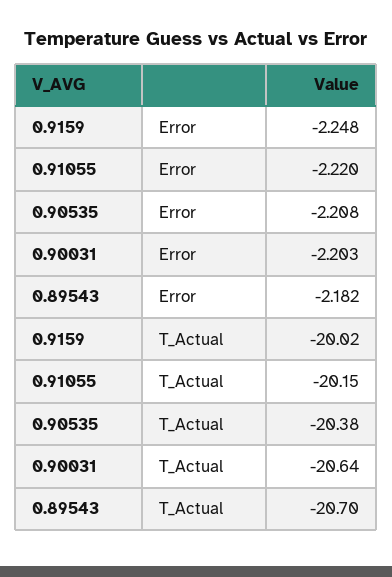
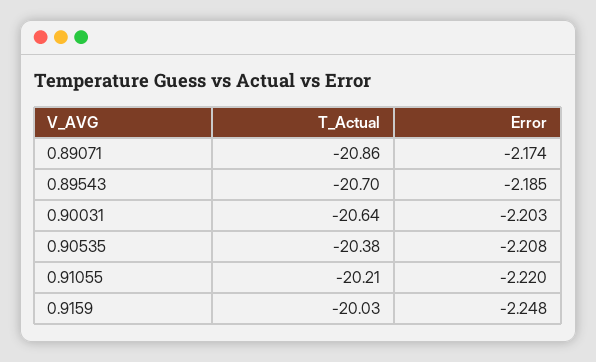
0.89543, Error: -2.182 -> -2.185
0.9159, T_Actual: -20.02 -> -20.03
0.91055, T_Actual: -20.15 -> -20.21
0.89071, T_Actual: none -> -20.86
0.89071, Error: none -> -2.174

